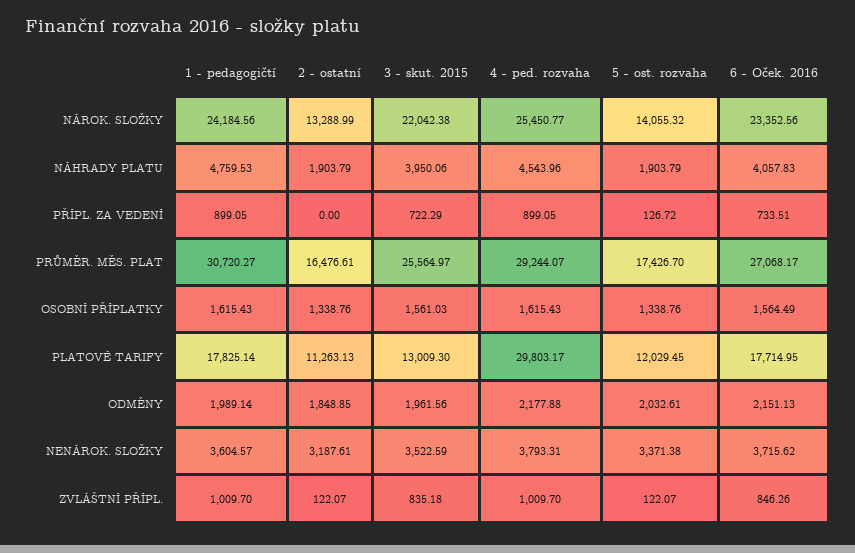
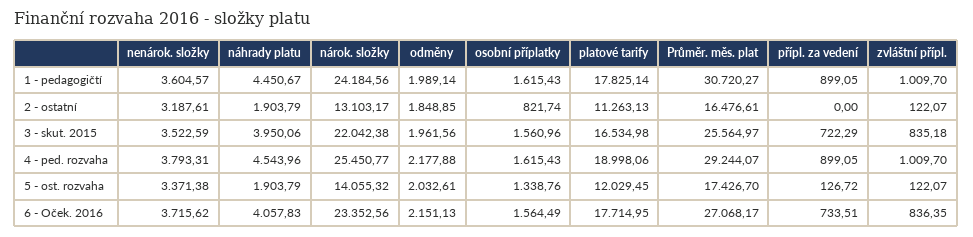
2 - ostatní, NÁROK. SLOŽKY: 13288.99 -> 13103.17
1 - pedagogičtí, NÁHRADY PLATU: 4759.53 -> 4450.67
2 - ostatní, OSOBNÍ PŘÍPLATKY: 1338.76 -> 821.74
3 - skut. 2015, OSOBNÍ PŘÍPLATKY: 1561.03 -> 1560.96
3 - skut. 2015, PLATOVÉ TARIFY: 13009.3 -> 16534.98
4 - ped. rozvaha, PLATOVÉ TARIFY: 29803.17 -> 18998.06
6 - Oček. 2016, ZVLÁŠTNÍ PŘÍPL.: 846.26 -> 836.35

